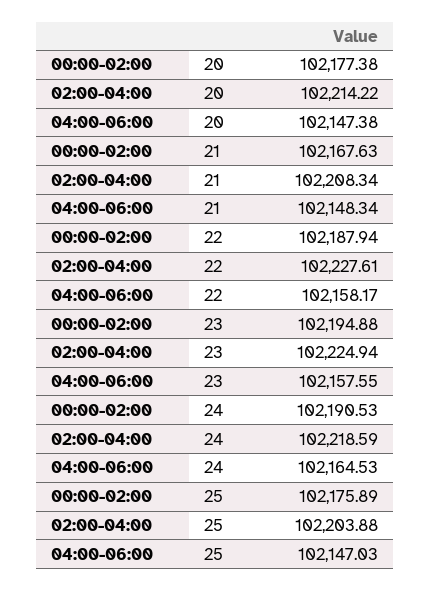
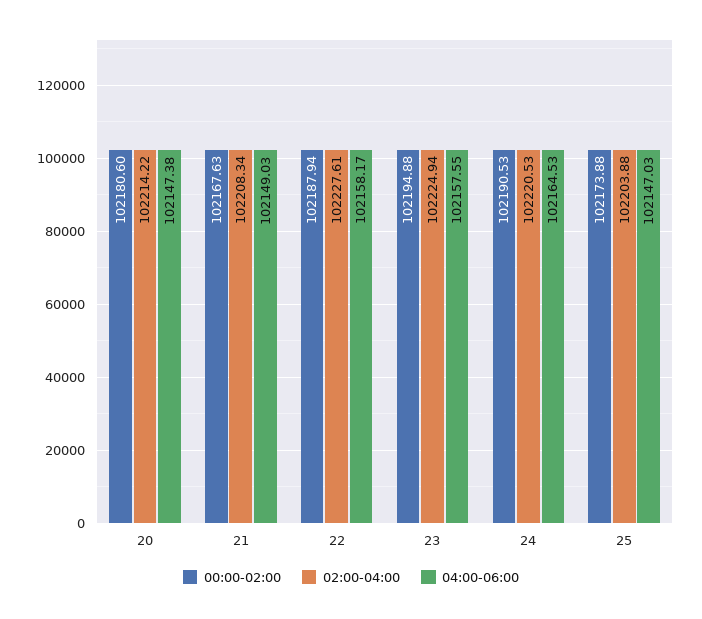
00:00-02:00, 20: 102177.38 -> 102180.6
04:00-06:00, 21: 102148.34 -> 102149.03
02:00-04:00, 24: 102218.59 -> 102220.53
00:00-02:00, 25: 102175.89 -> 102173.88

